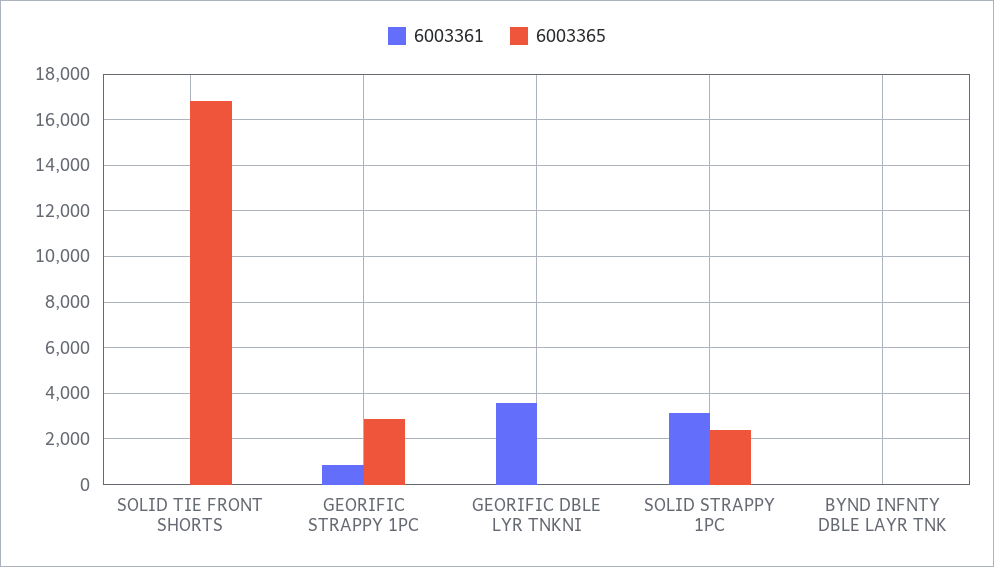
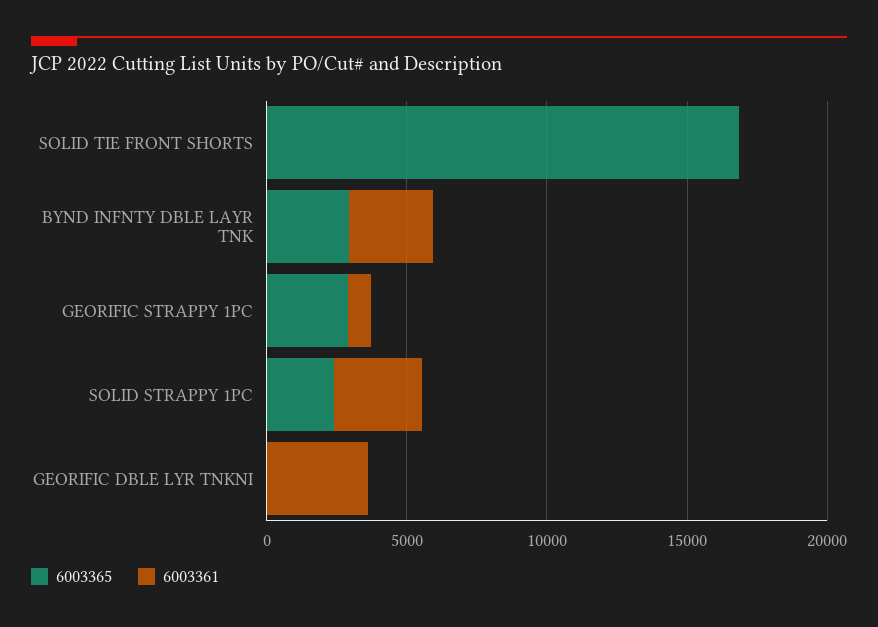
6003361, BYND INFNTY DBLE LAYR TNK: 0 -> 3000
6003365, BYND INFNTY DBLE LAYR TNK: 0 -> 3000

